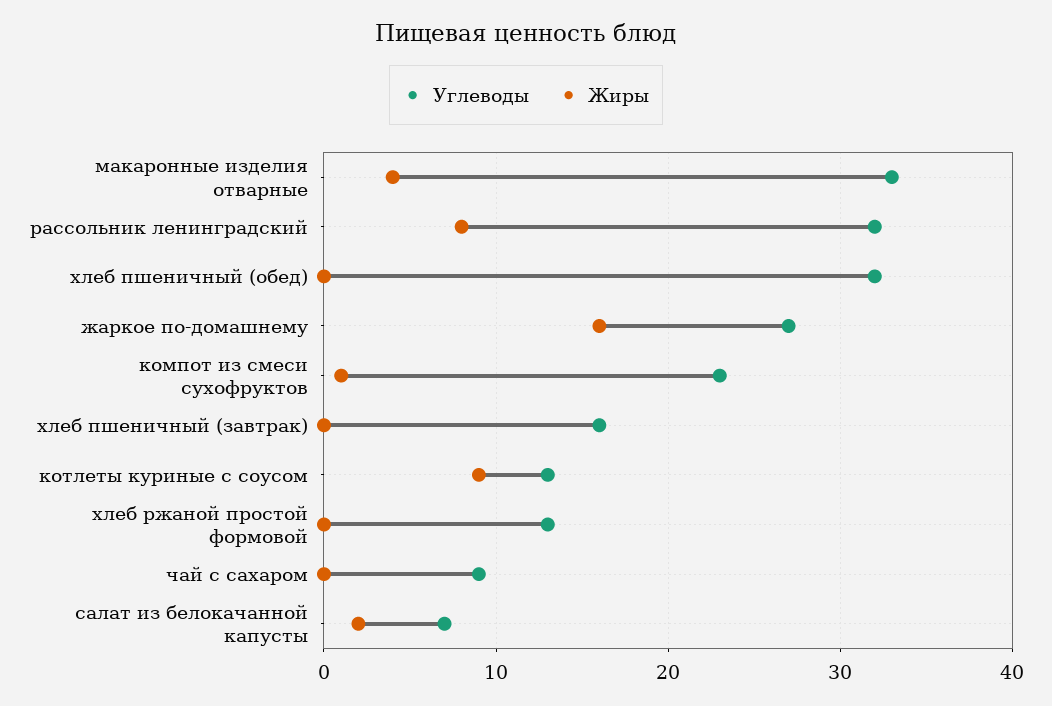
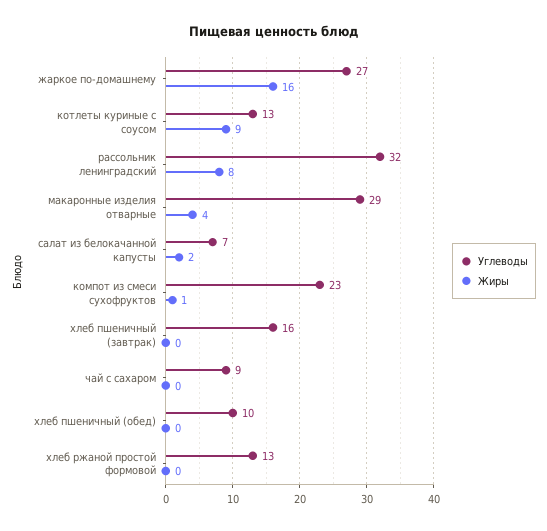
Углеводы, макаронные изделия отварные: 33 -> 29
Углеводы, хлеб пшеничный (обед): 32 -> 10

